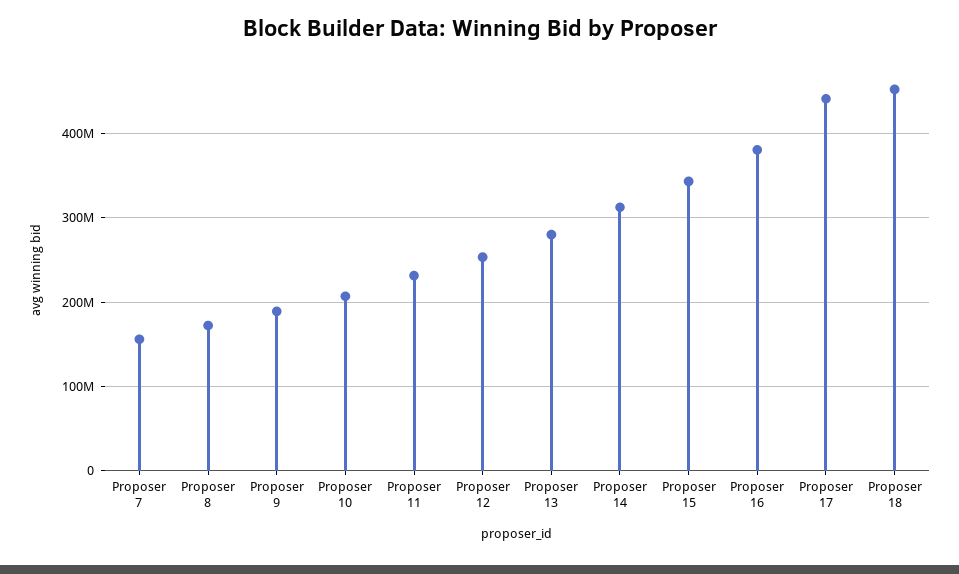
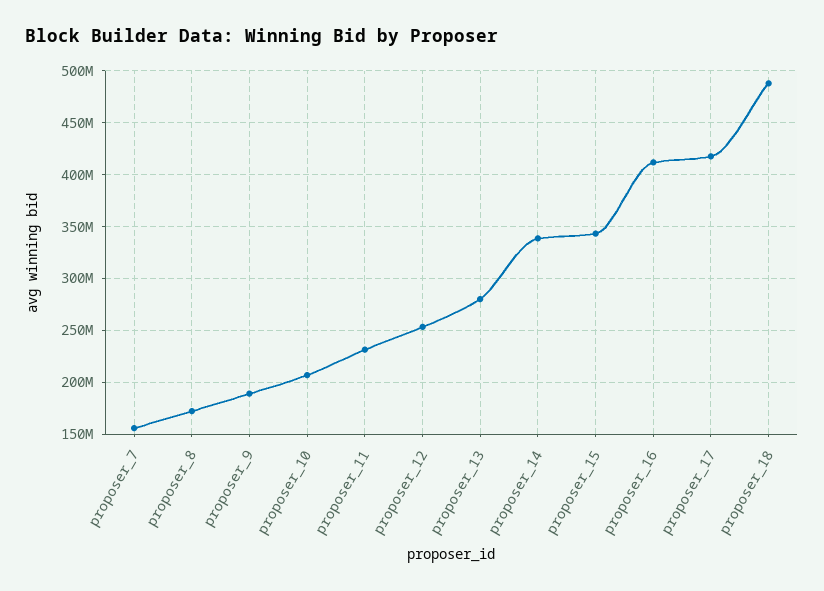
Proposer 14: 310000000 -> 340000000
Proposer 16: 380000000 -> 410000000
Proposer 17: 440000000 -> 420000000
Proposer 18: 450000000 -> 490000000

